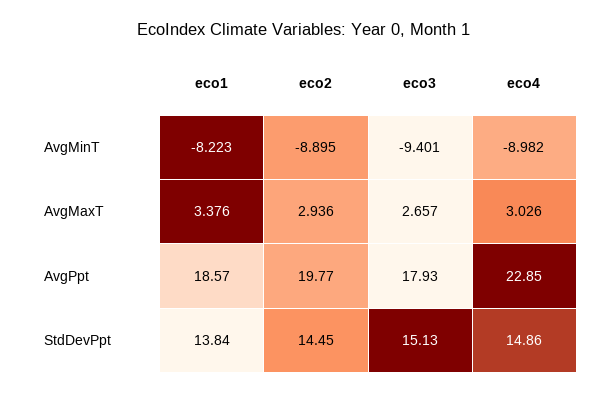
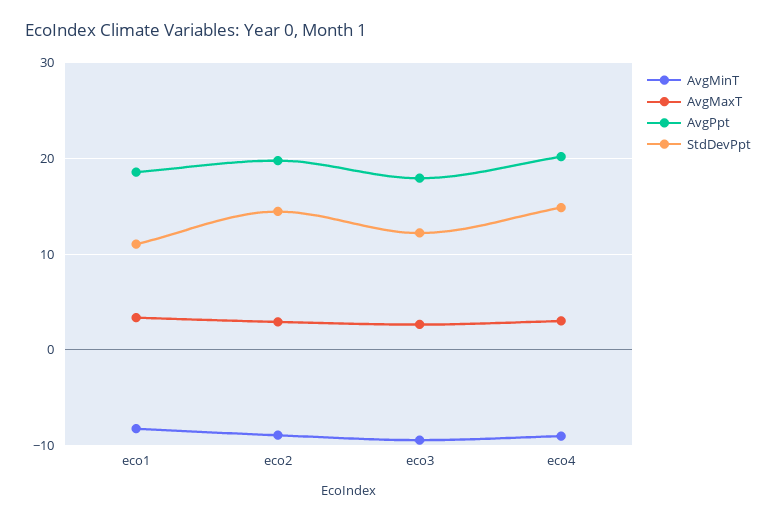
AvgPpt, eco4: 22.85 -> 20
StdDevPpt, eco1: 13.84 -> 11
StdDevPpt, eco3: 15.13 -> 12

